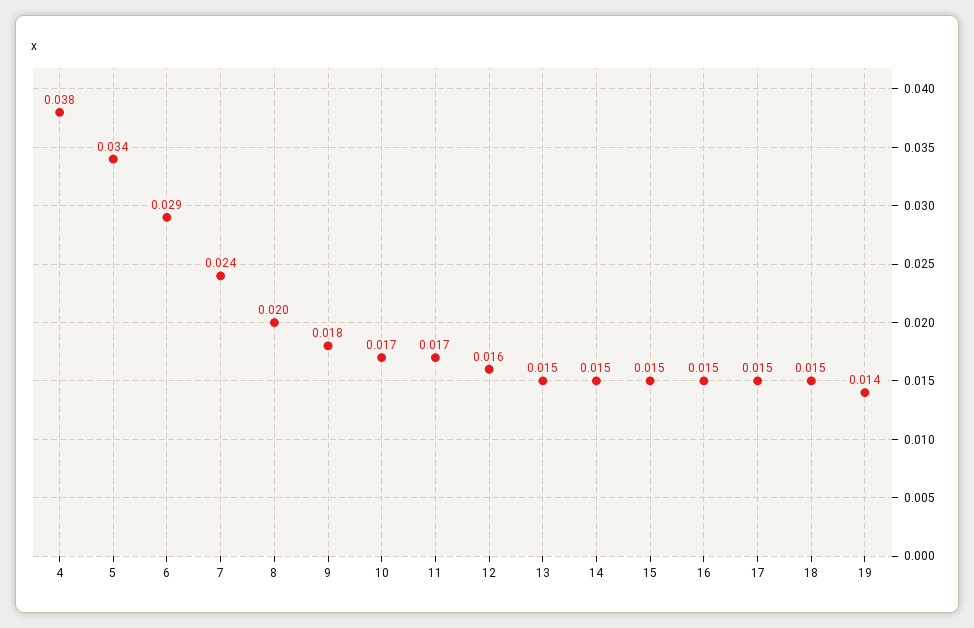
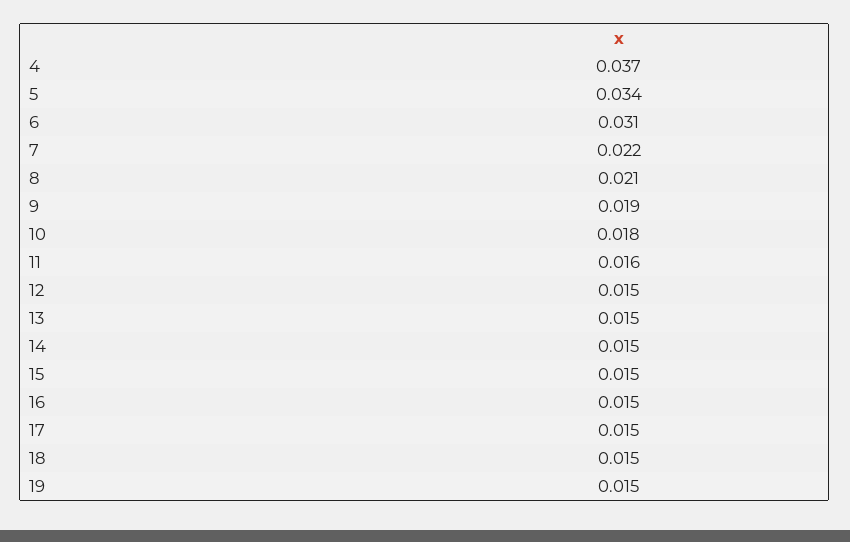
4: 0.038 -> 0.037
6: 0.029 -> 0.031
7: 0.024 -> 0.022
8: 0.02 -> 0.021
9: 0.018 -> 0.019
10: 0.017 -> 0.018
11: 0.017 -> 0.016
12: 0.016 -> 0.015
19: 0.014 -> 0.015

